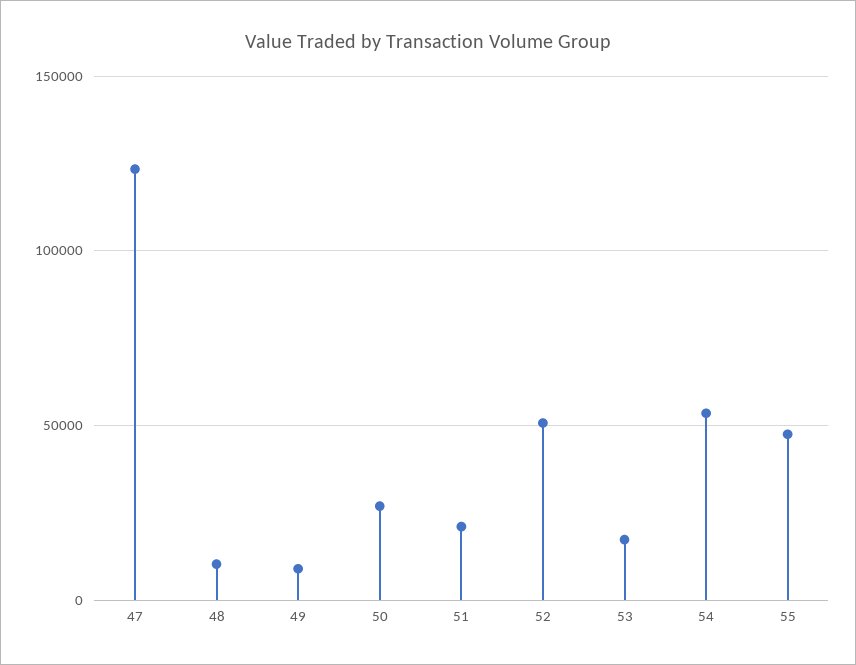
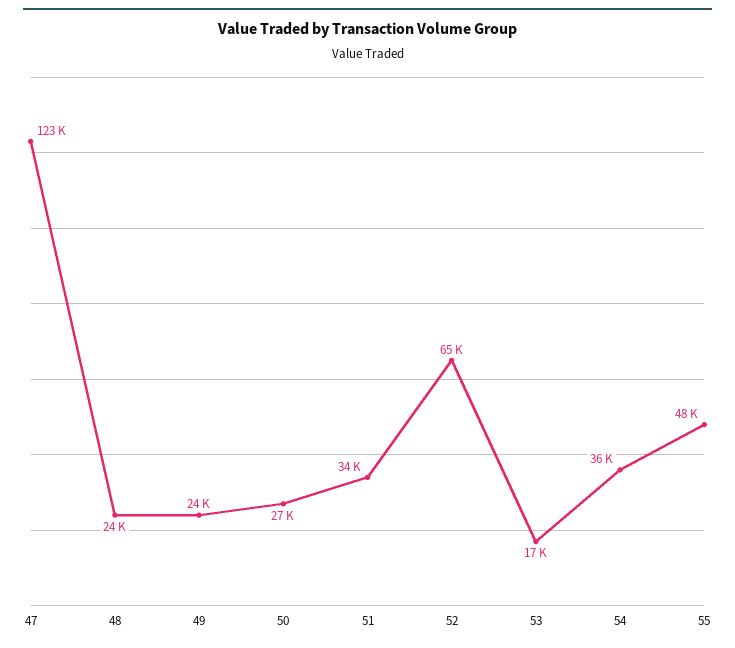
48: 10000 -> 24000
49: 10000 -> 24000
51: 20000 -> 34000
52: 50000 -> 65000
54: 55000 -> 36000

